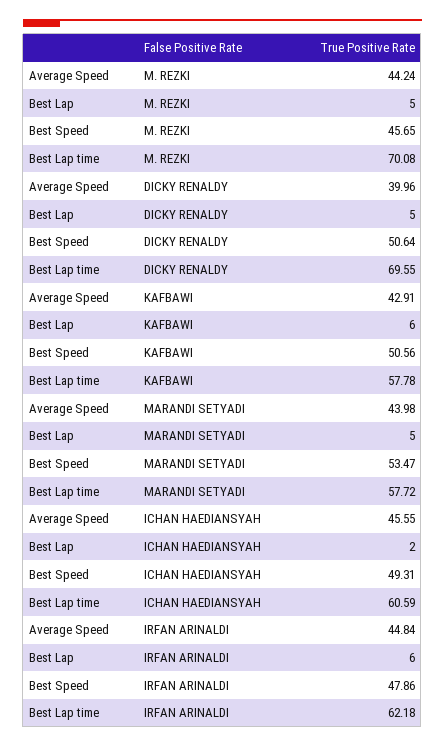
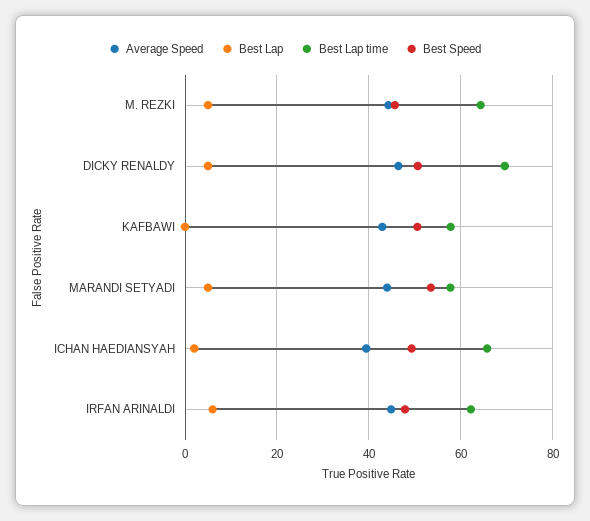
Best Lap time, M. REZKI: 70.08 -> 64
Average Speed, DICKY RENALDY: 39.96 -> 46
Best Lap, KAFBAWI: 6 -> 0
Average Speed, ICHAN HAEDIANSYAH: 45.55 -> 40
Best Lap time, ICHAN HAEDIANSYAH: 60.59 -> 66

